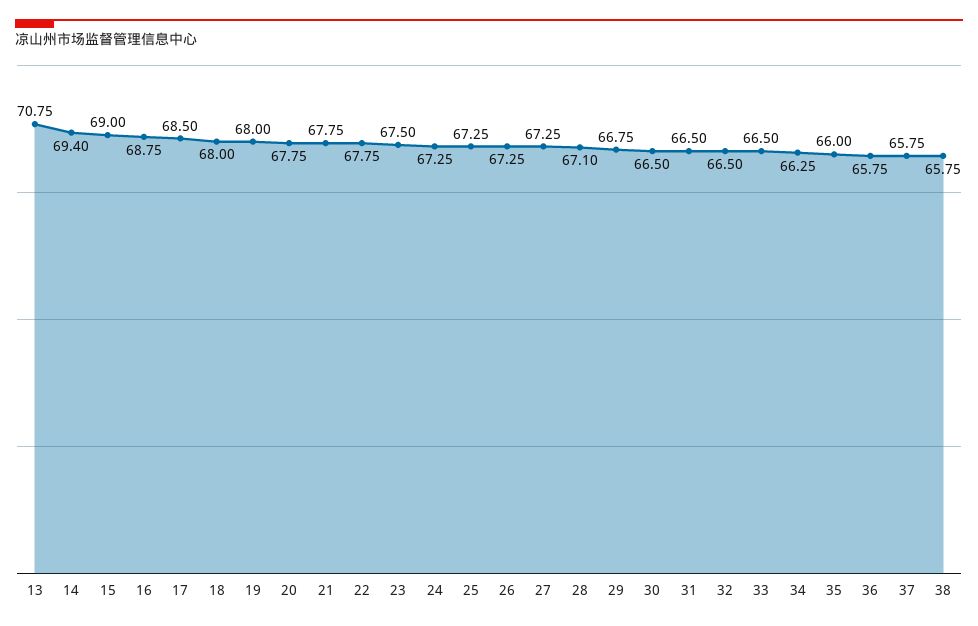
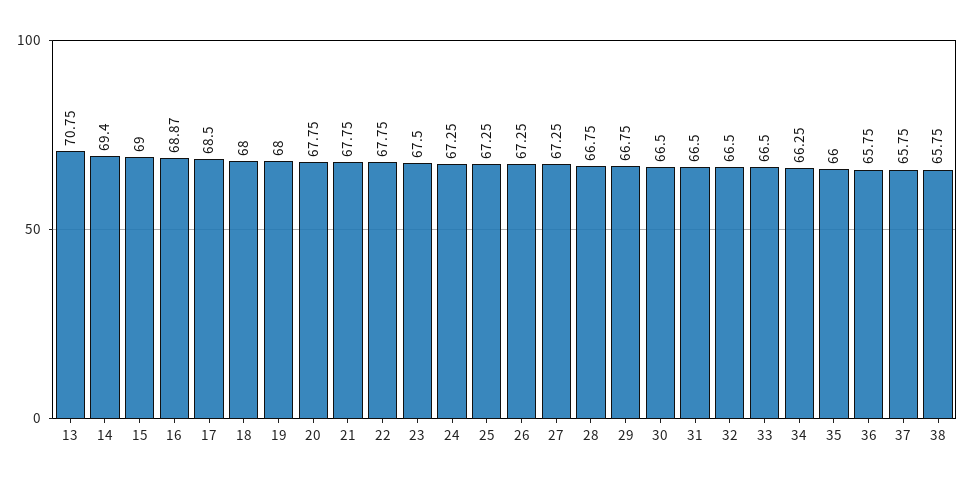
16: 68.75 -> 68.87
28: 67.1 -> 66.75

